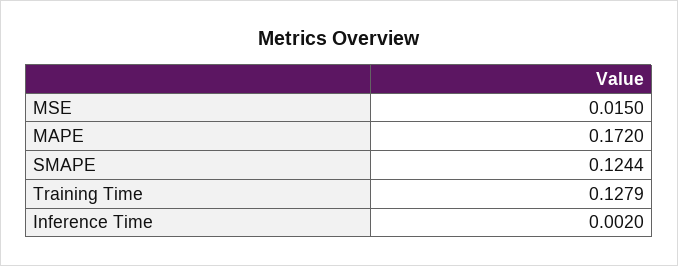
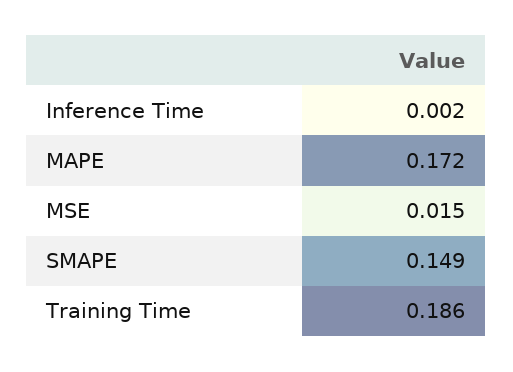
SMAPE: 0.1244 -> 0.149
Training Time: 0.1279 -> 0.186

